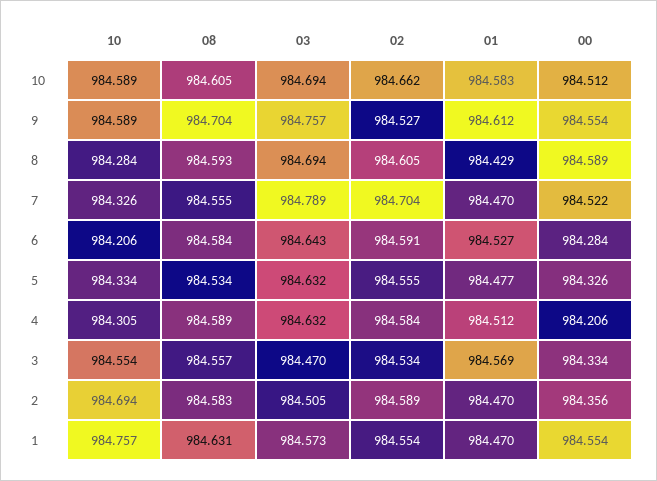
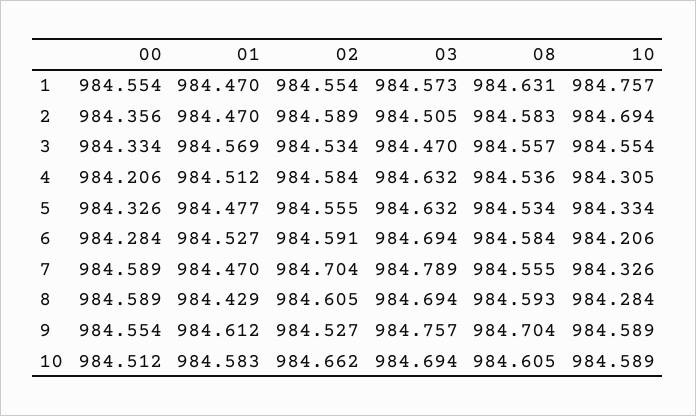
00, 7: 984.522 -> 984.589
03, 6: 984.643 -> 984.694
08, 4: 984.589 -> 984.536

